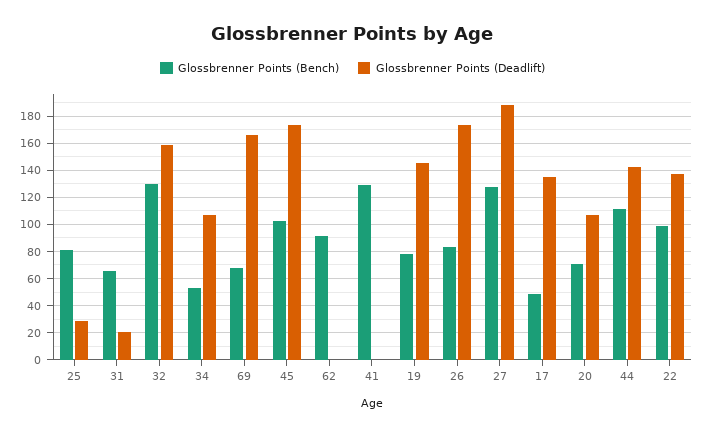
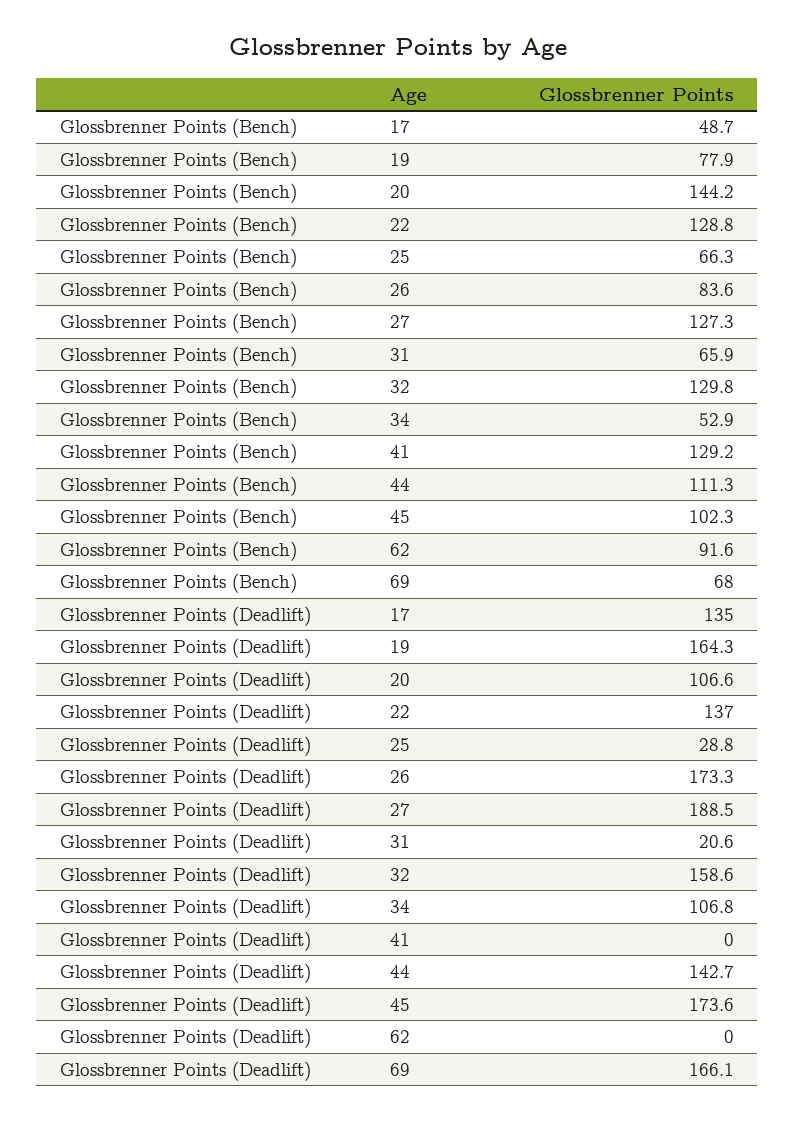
Glossbrenner Points (Bench), 25: 80 -> 66.3
Glossbrenner Points (Deadlift), 19: 145 -> 164.3
Glossbrenner Points (Bench), 20: 70 -> 144.2
Glossbrenner Points (Bench), 22: 100 -> 128.8

